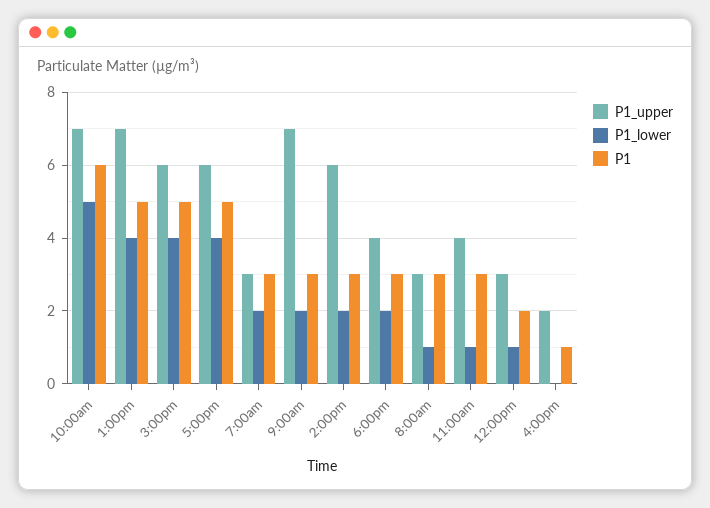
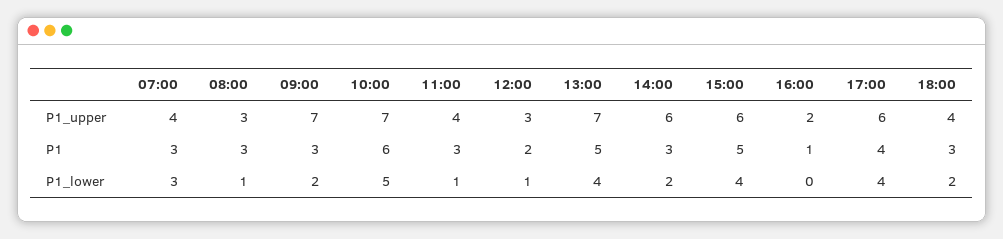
P1, 5:00pm: 5 -> 4
P1_upper, 7:00am: 3 -> 4
P1_lower, 7:00am: 2 -> 3

